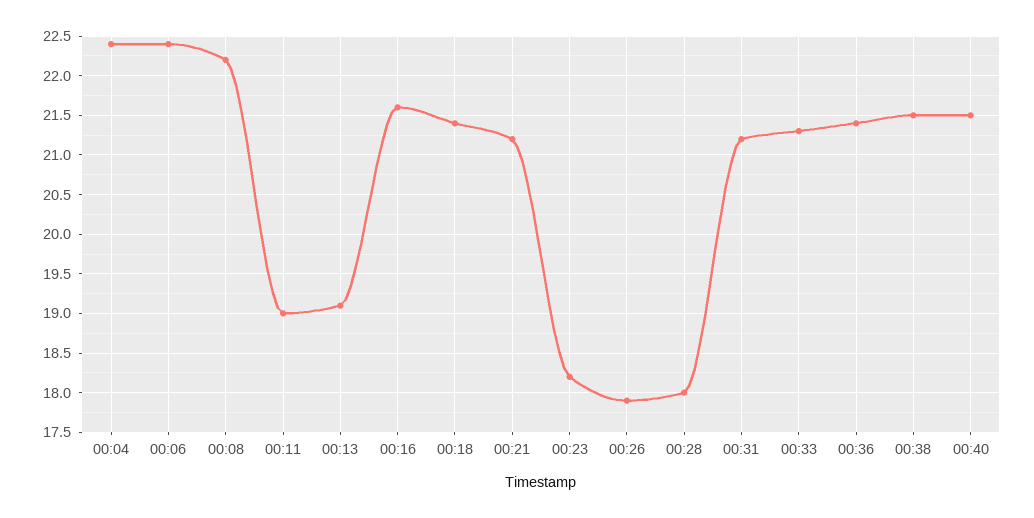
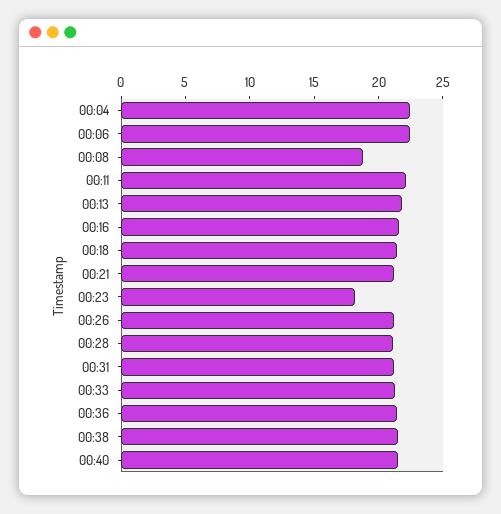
00:08: 22.2 -> 19
00:11: 19 -> 22
00:13: 19.1 -> 22
00:26: 17.9 -> 21
00:28: 18 -> 21

